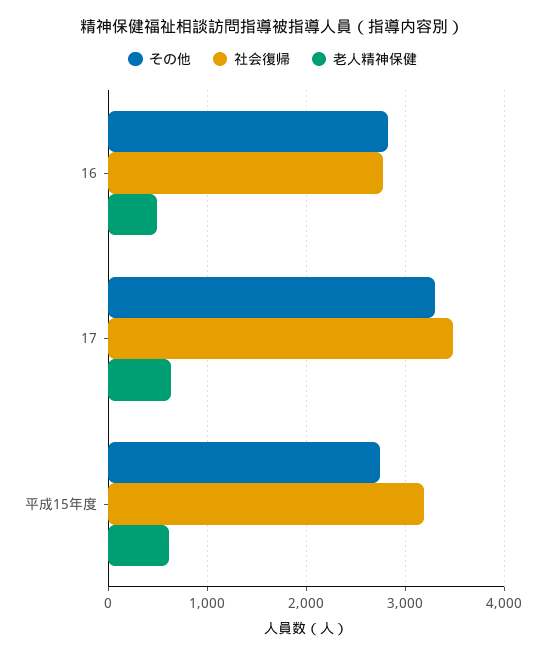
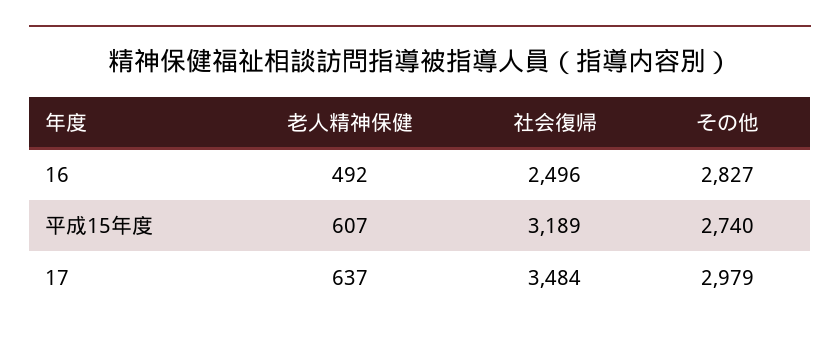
社会復帰, 16: 2800 -> 2496
その他, 17: 3300 -> 2979

